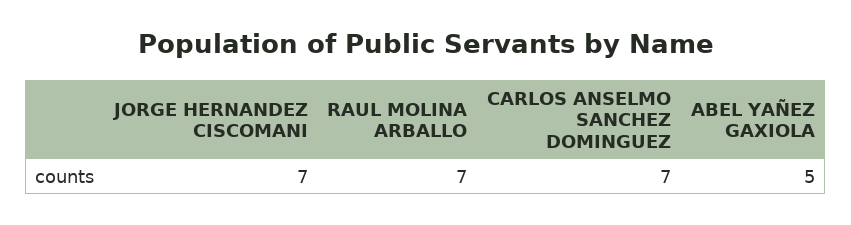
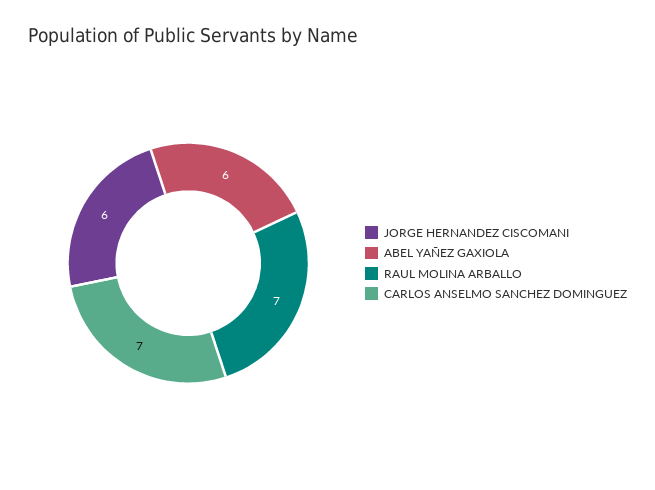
JORGE HERNANDEZ CISCOMANI: 7 -> 6
ABEL YAÑEZ GAXIOLA: 5 -> 6

